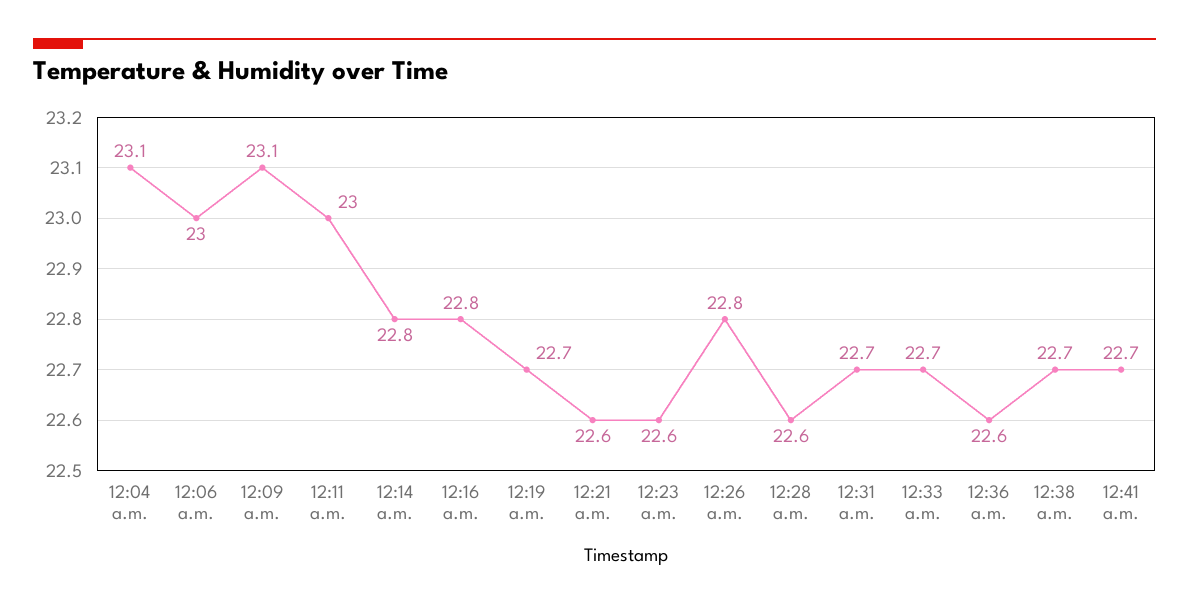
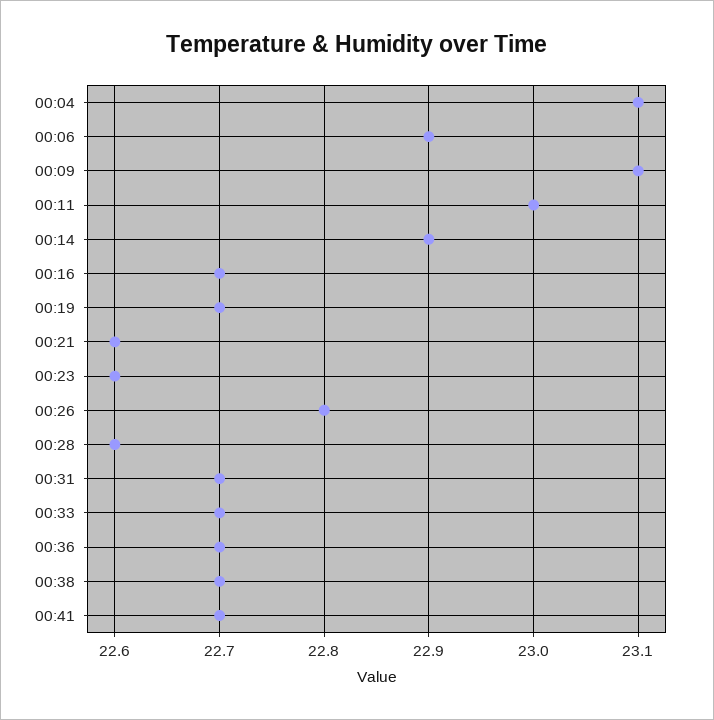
12:06 a.m.: 23 -> 22.9
12:14 a.m.: 22.8 -> 22.9
12:16 a.m.: 22.8 -> 22.7
12:36 a.m.: 22.6 -> 22.7

